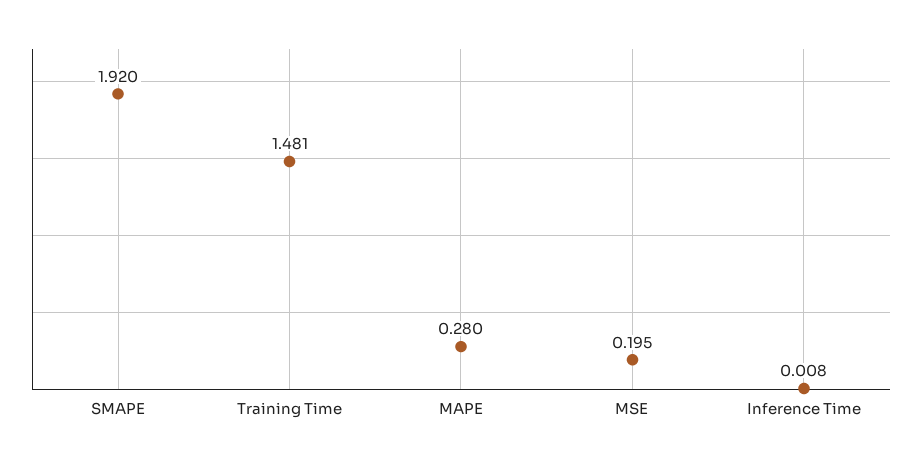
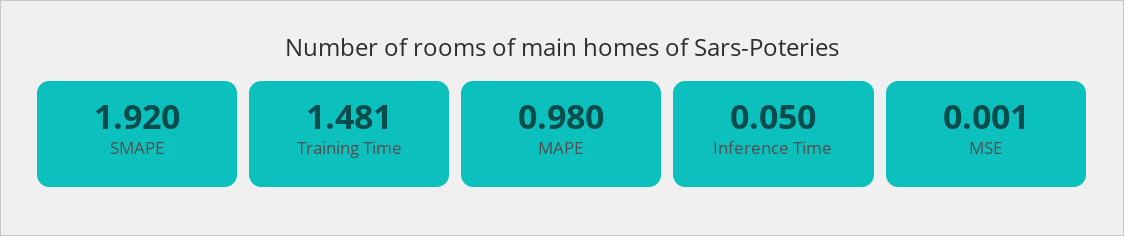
MAPE: 0.28 -> 0.98
MSE: 0.195 -> 0.001
Inference Time: 0.008 -> 0.05

